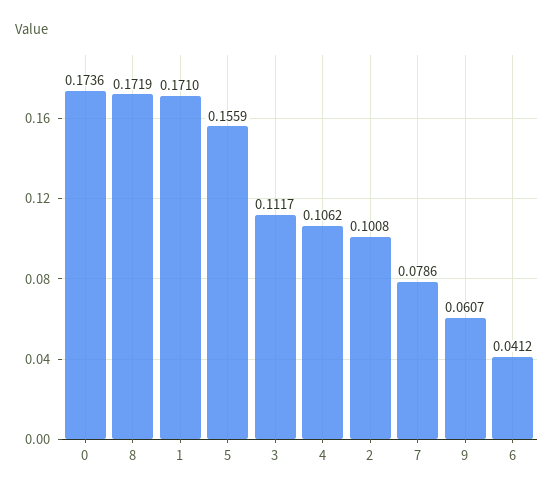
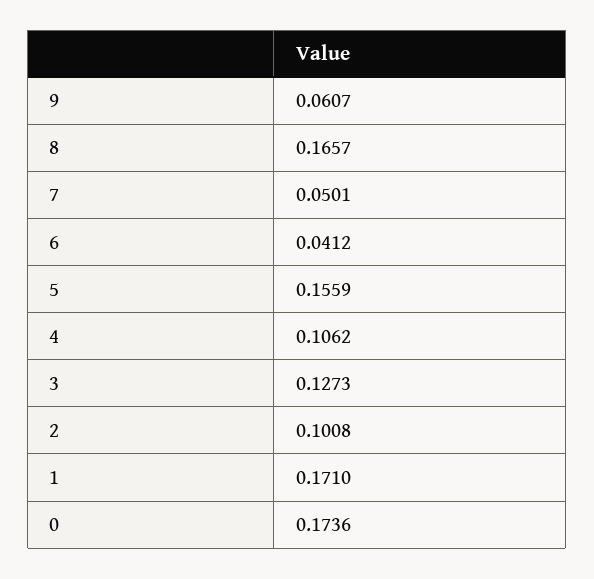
8: 0.1719 -> 0.1657
3: 0.1117 -> 0.1273
7: 0.0786 -> 0.0501

